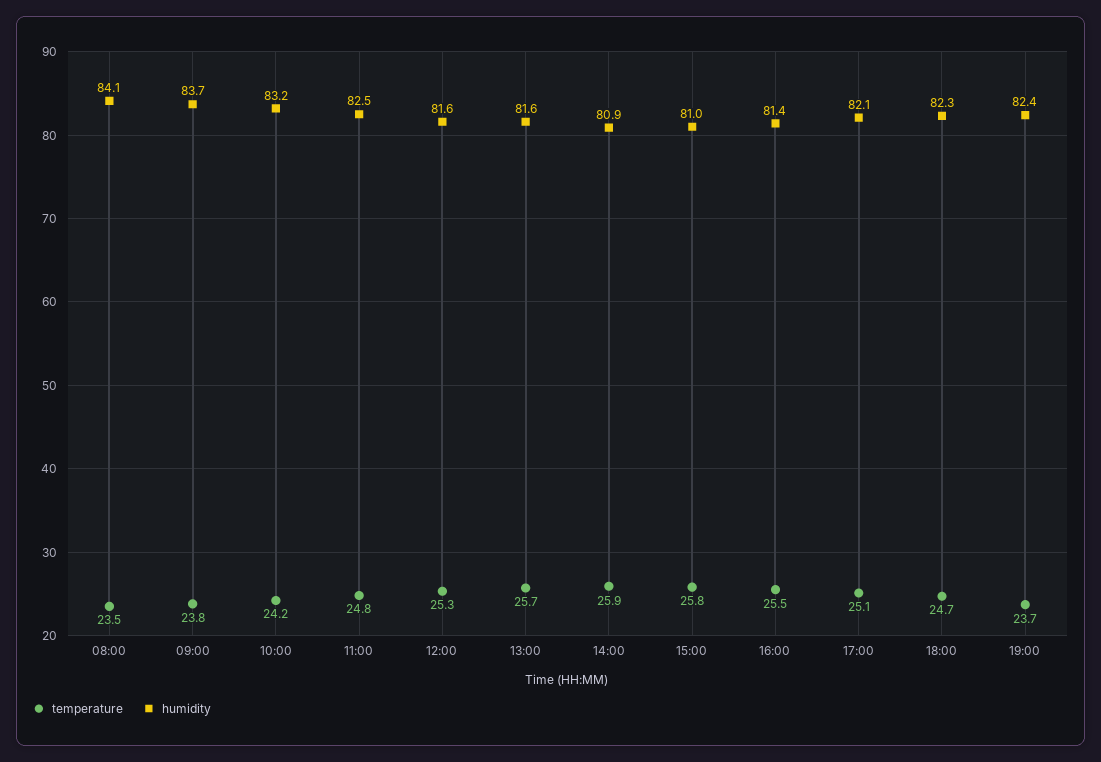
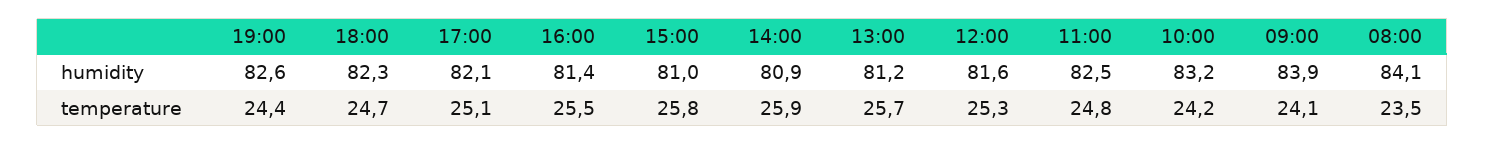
temperature, 09:00: 23.8 -> 24.1
humidity, 09:00: 83.7 -> 83.9
humidity, 13:00: 81.6 -> 81.2
temperature, 19:00: 23.7 -> 24.4
humidity, 19:00: 82.4 -> 82.6

